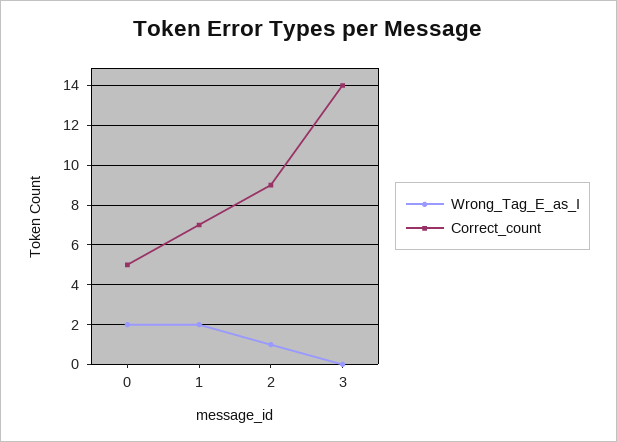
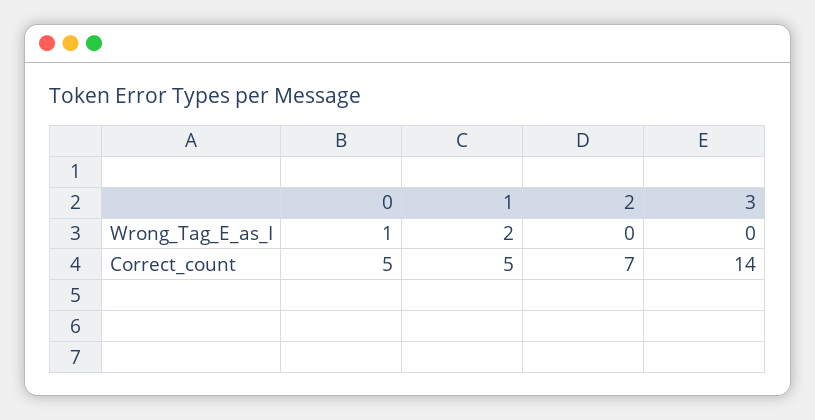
Wrong_Tag_E_as_I, 0: 2 -> 1
Correct_count, 1: 7 -> 5
Wrong_Tag_E_as_I, 2: 1 -> 0
Correct_count, 2: 9 -> 7

